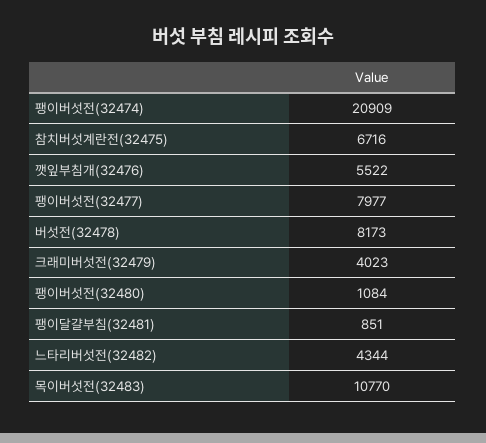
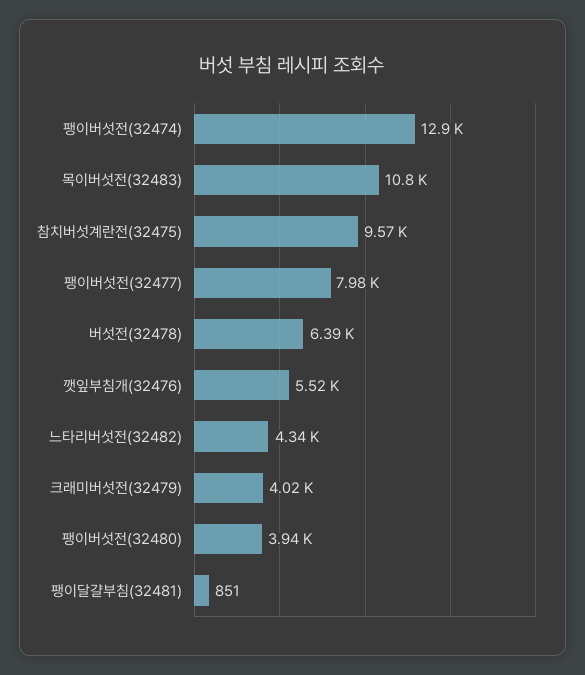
팽이버섯전(32474): 20909 -> 12900
참치버섯계란전(32475): 6716 -> 9570
버섯전(32478): 8173 -> 6390
팽이버섯전(32480): 1084 -> 3940

